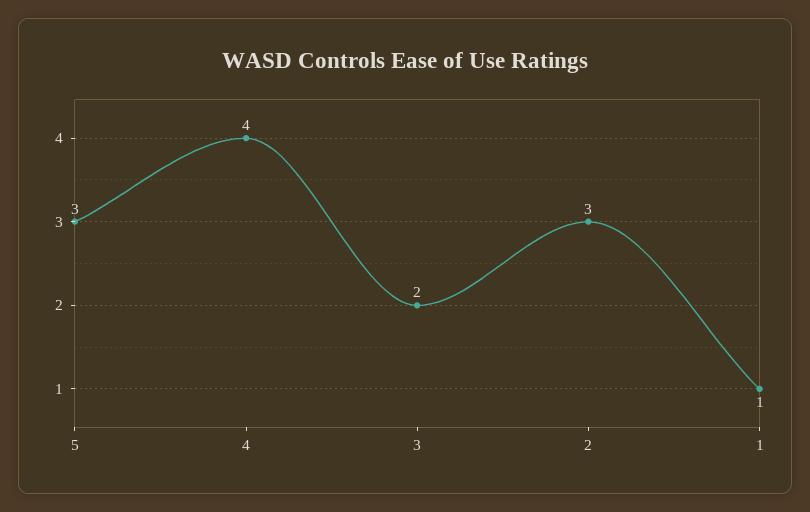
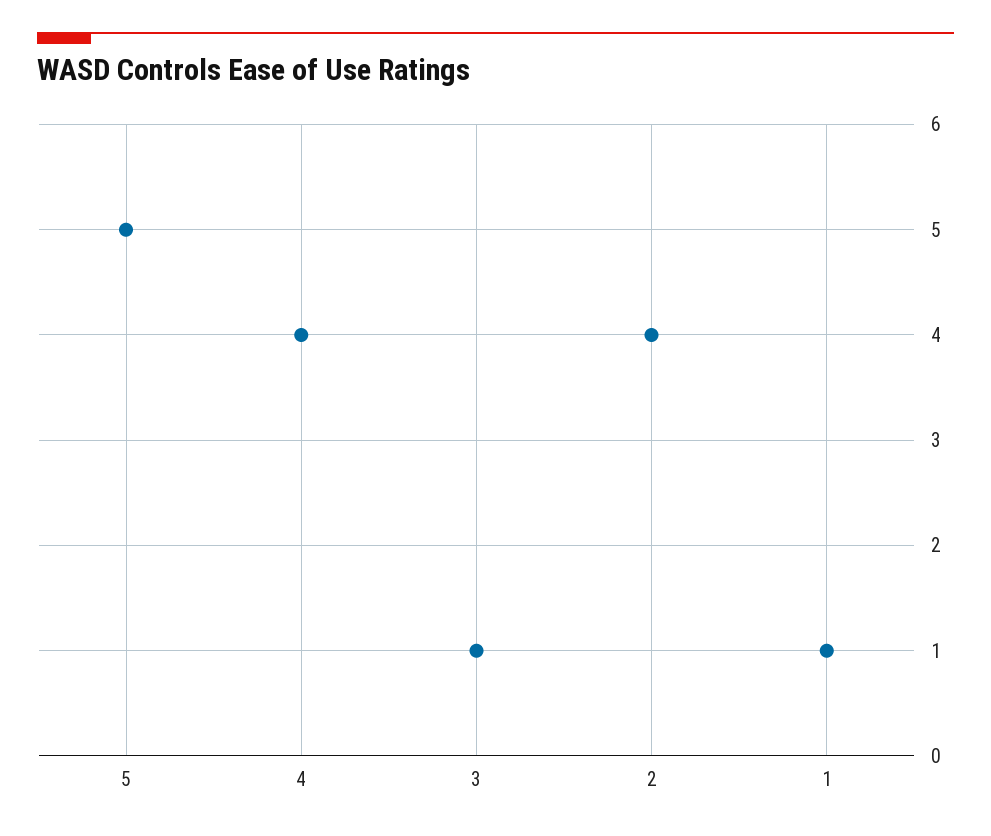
5: 3 -> 5
3: 2 -> 1
2: 3 -> 4

